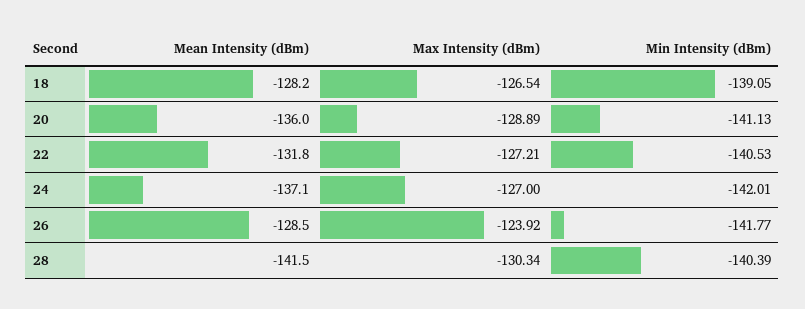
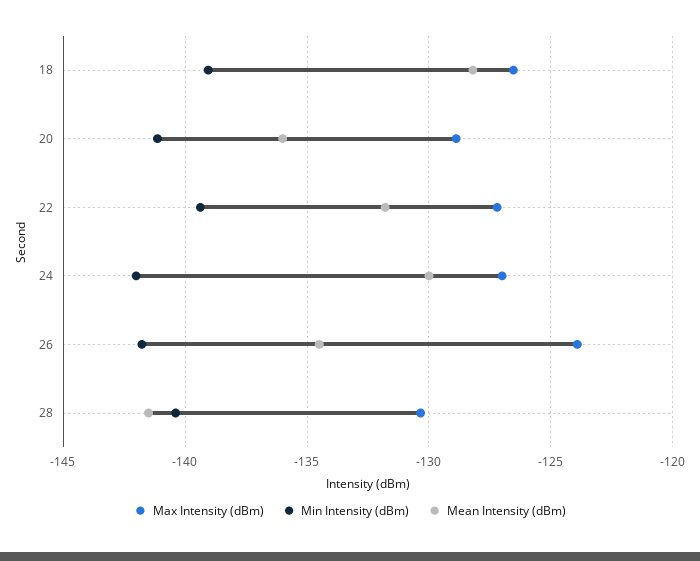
Min Intensity (dBm), 22: -140.53 -> -139.5
Mean Intensity (dBm), 24: -137.1 -> -130
Mean Intensity (dBm), 26: -128.5 -> -134.5

